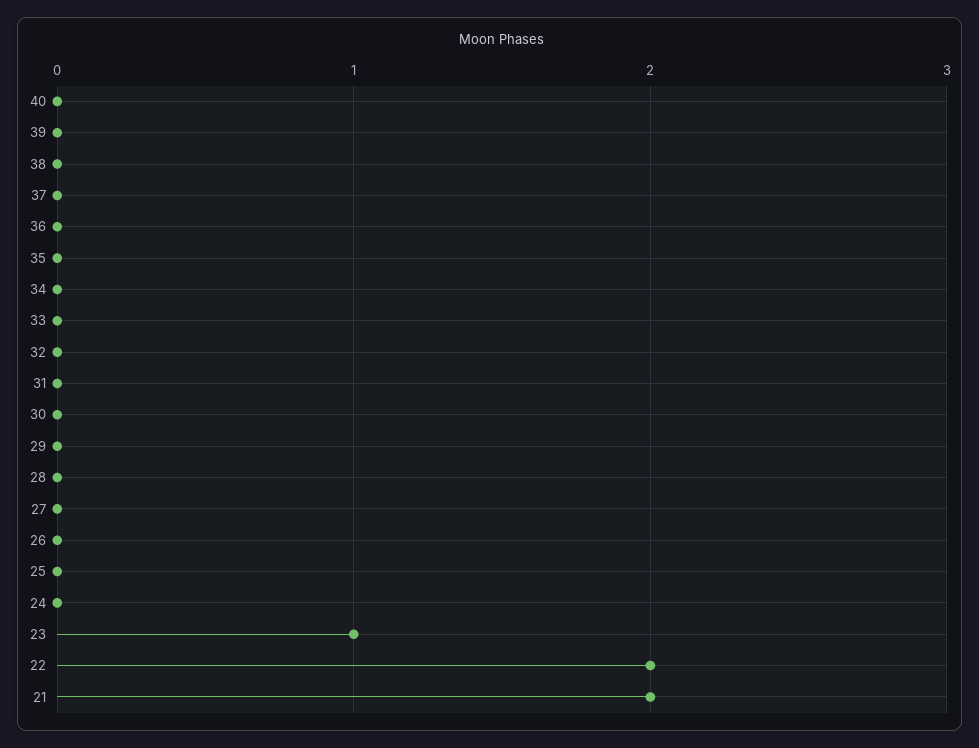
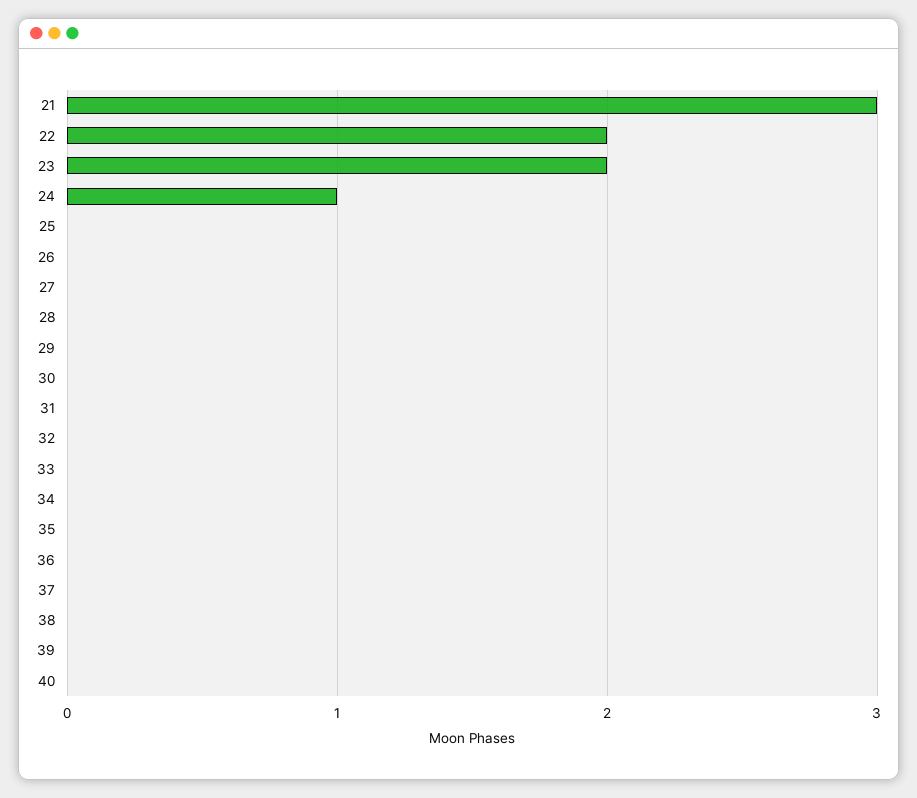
24: 0 -> 1
23: 1 -> 2
21: 2 -> 3

